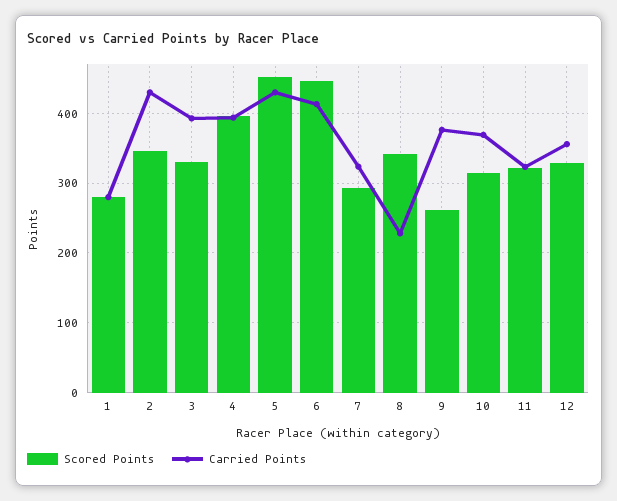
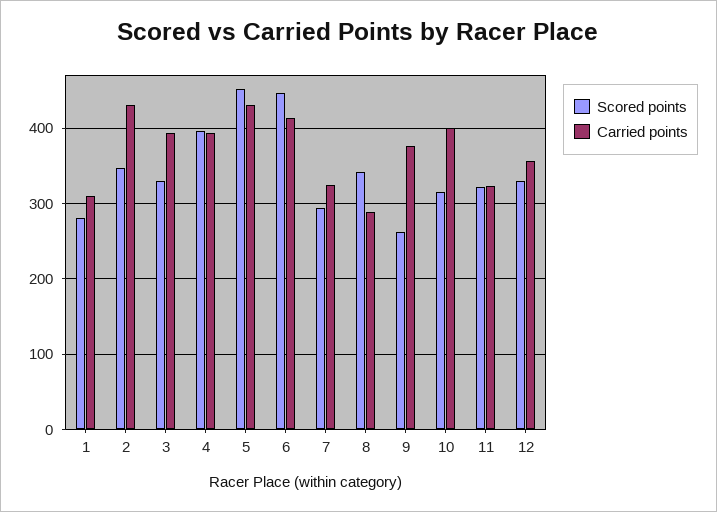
Carried Points, 1: 280 -> 310
Carried Points, 8: 230 -> 290
Carried Points, 10: 370 -> 400

